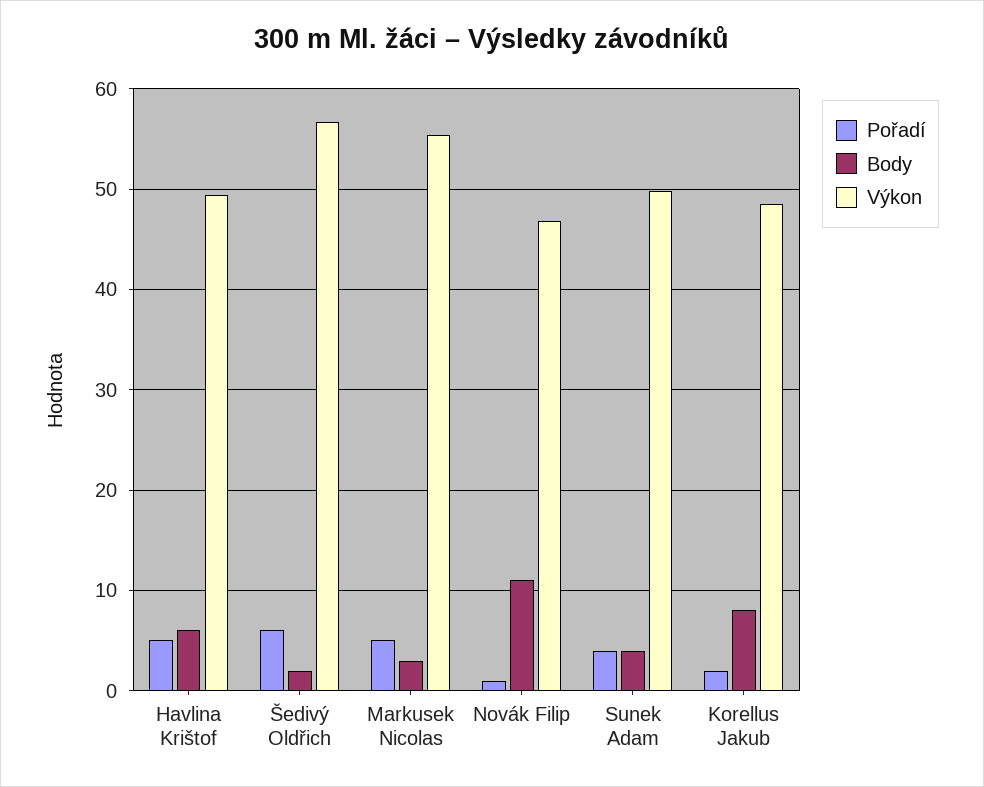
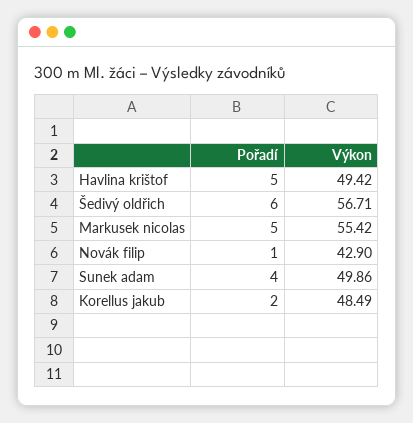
Body, Havlina Krištof: 6 -> none
Body, Šedivý Oldřich: 2 -> none
Body, Markusek Nicolas: 3 -> none
Body, Novák Filip: 11 -> none
Výkon, Novák Filip: 47 -> 42.9
Body, Sunek Adam: 4 -> none
Body, Korellus Jakub: 8 -> none

